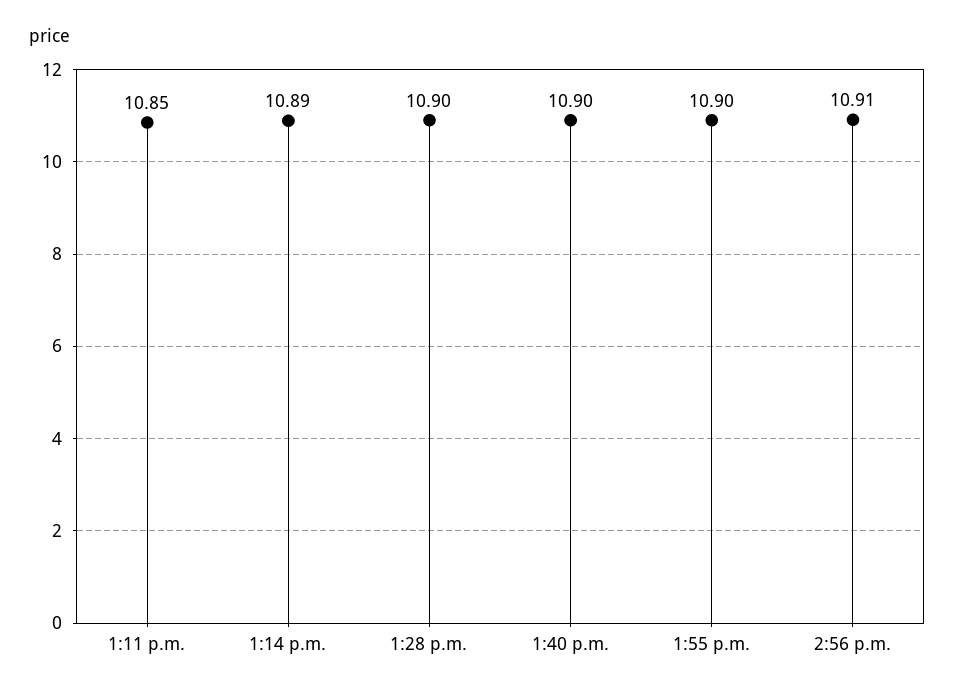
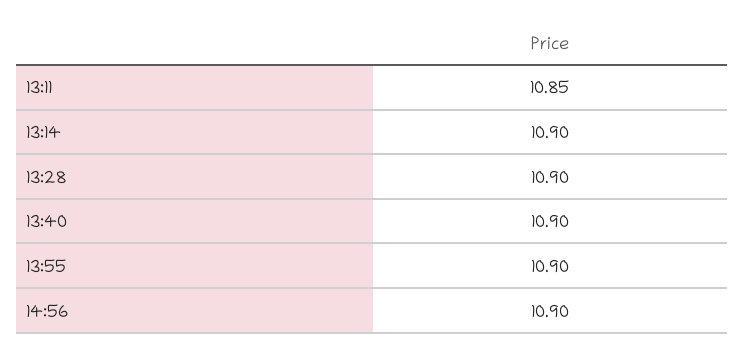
1:14 p.m.: 10.89 -> 10.9
2:56 p.m.: 10.91 -> 10.9

